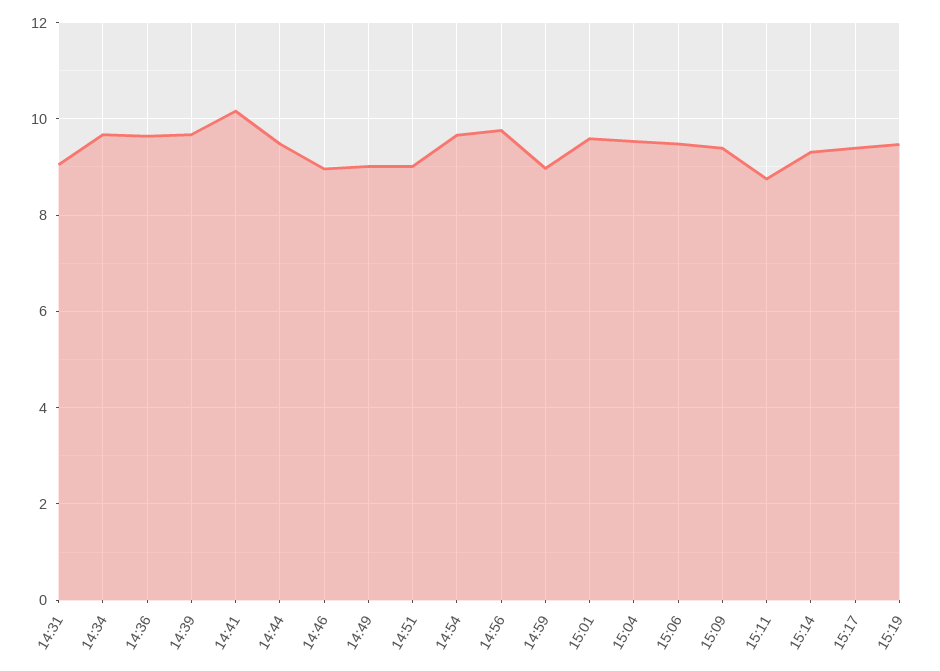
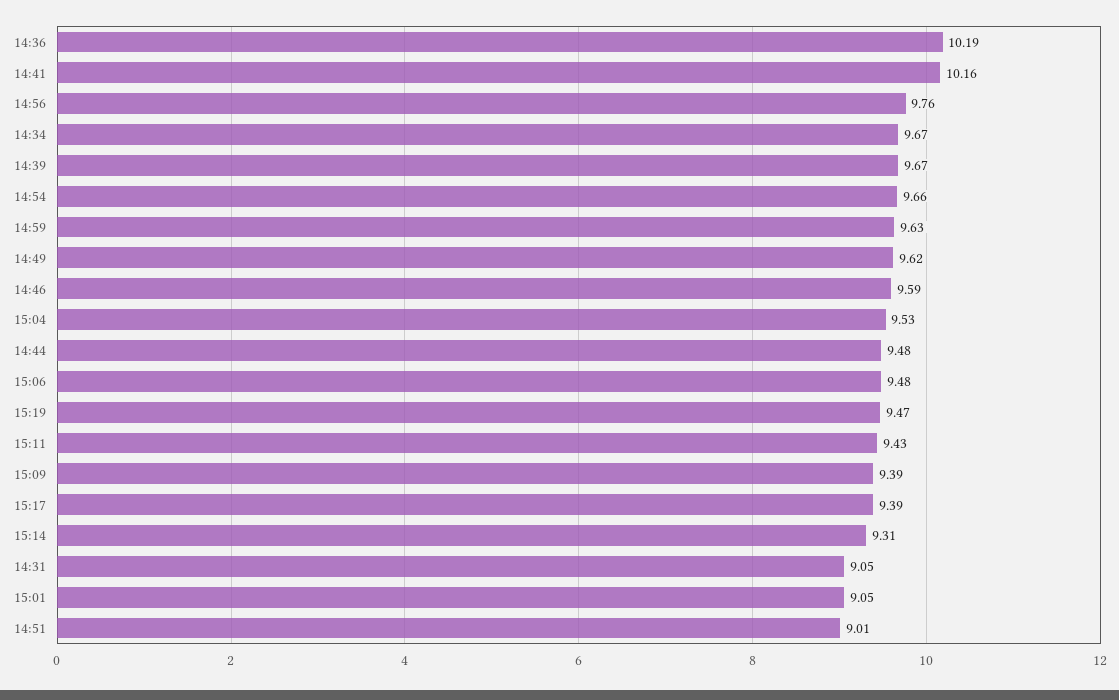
14:36: 9.6 -> 10.19
14:46: 9 -> 9.59
14:49: 9 -> 9.62
14:59: 9 -> 9.63
15:01: 9.6 -> 9.05
15:11: 8.8 -> 9.43

